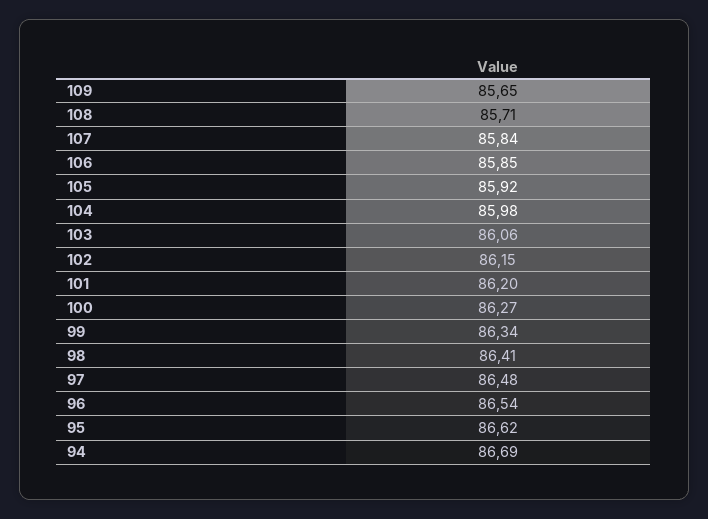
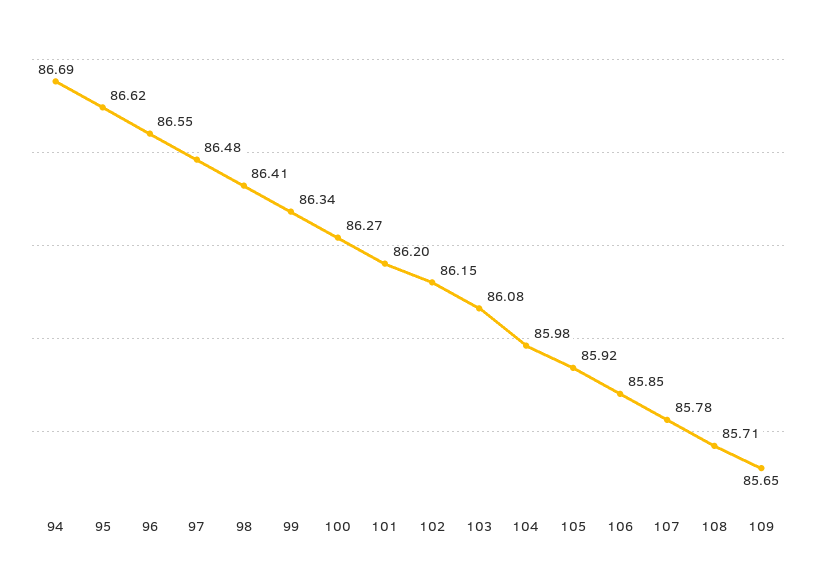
107: 85.84 -> 85.78
103: 86.06 -> 86.08
96: 86.54 -> 86.55

